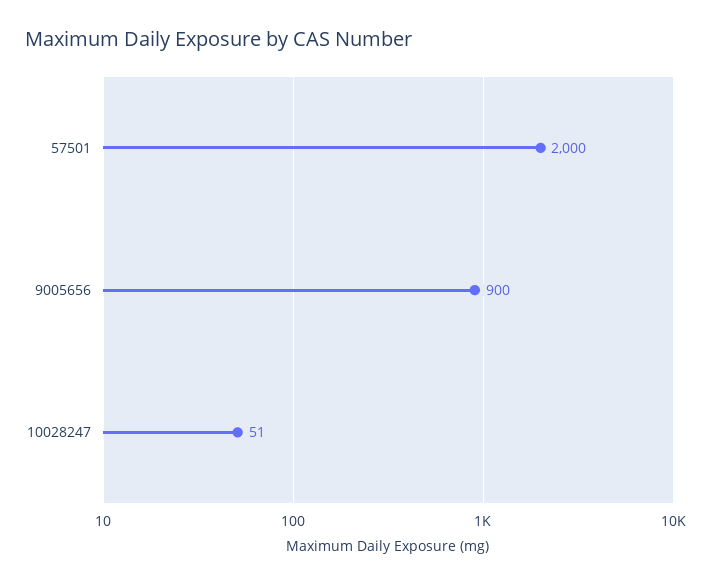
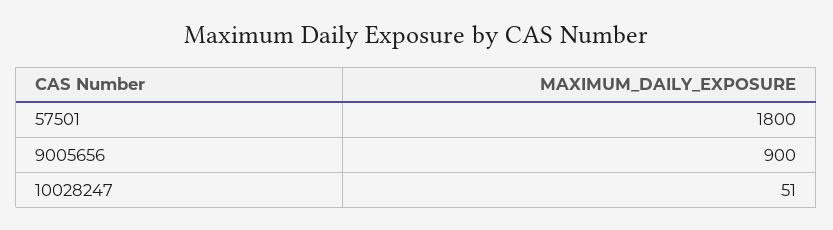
57501: 2000 -> 1800

